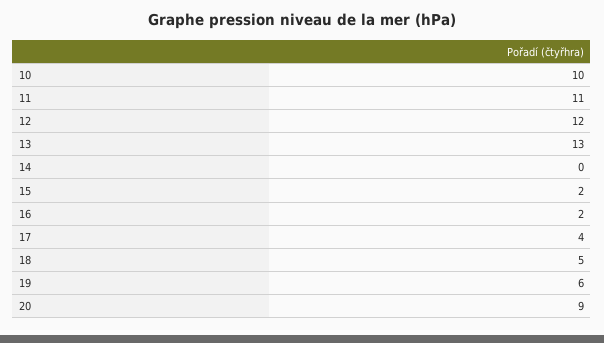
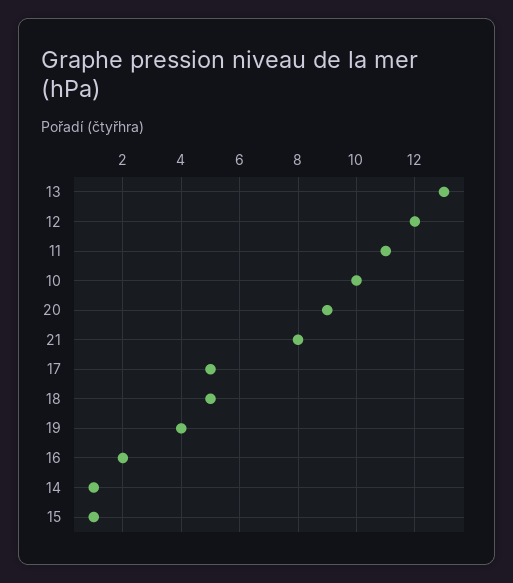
14: 0 -> 1
15: 2 -> 1
17: 4 -> 5
19: 6 -> 4
21: none -> 8

